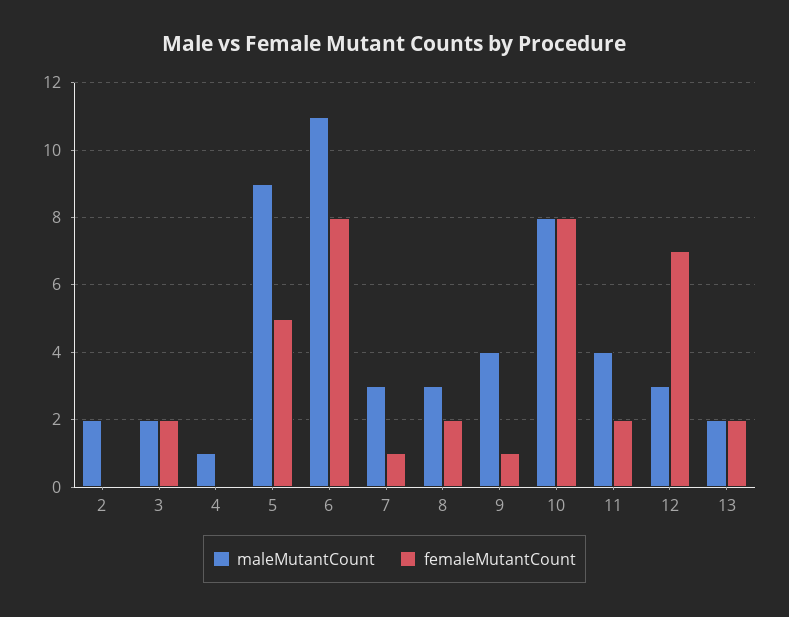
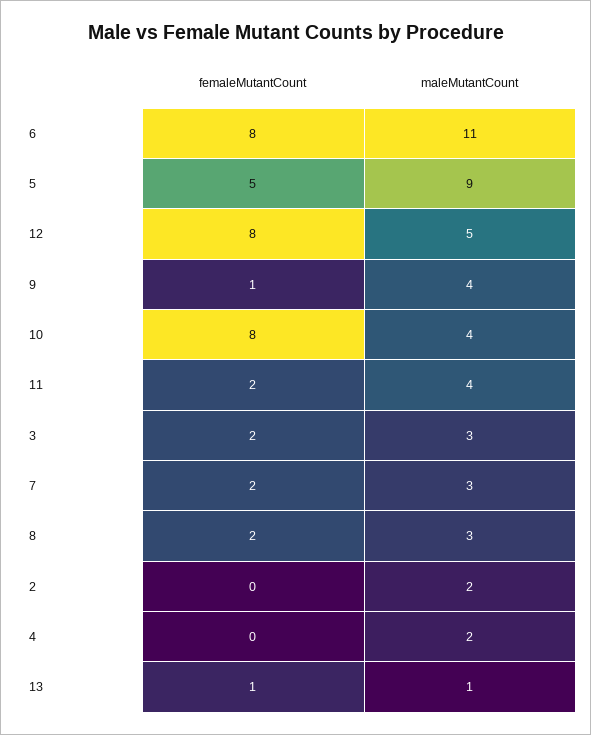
maleMutantCount, 3: 2 -> 3
maleMutantCount, 4: 1 -> 2
femaleMutantCount, 7: 1 -> 2
maleMutantCount, 10: 8 -> 4
maleMutantCount, 12: 3 -> 5
femaleMutantCount, 12: 7 -> 8
maleMutantCount, 13: 2 -> 1
femaleMutantCount, 13: 2 -> 1

